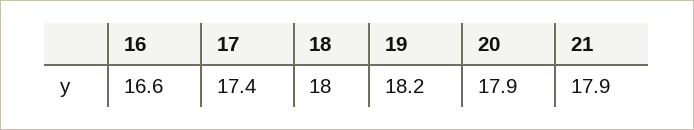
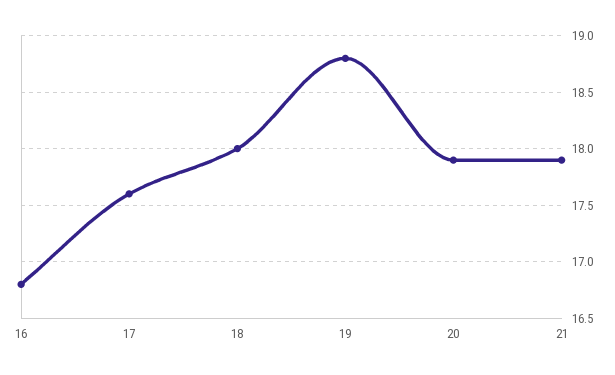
16: 16.6 -> 16.8
17: 17.4 -> 17.6
19: 18.2 -> 18.8

